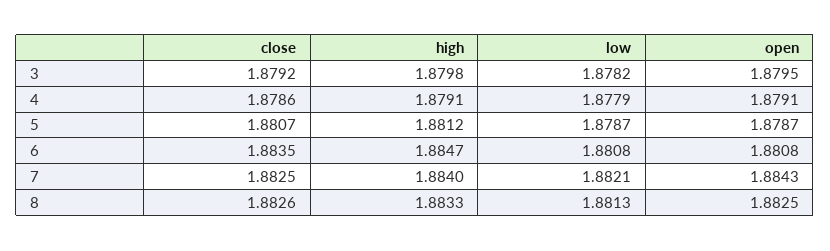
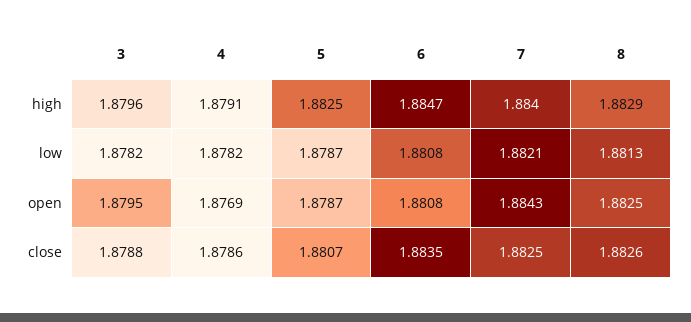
close, 3: 1.8792 -> 1.8788
high, 3: 1.8798 -> 1.8796
low, 4: 1.8779 -> 1.8782
open, 4: 1.8791 -> 1.8769
high, 5: 1.8812 -> 1.8825
high, 8: 1.8833 -> 1.8829

